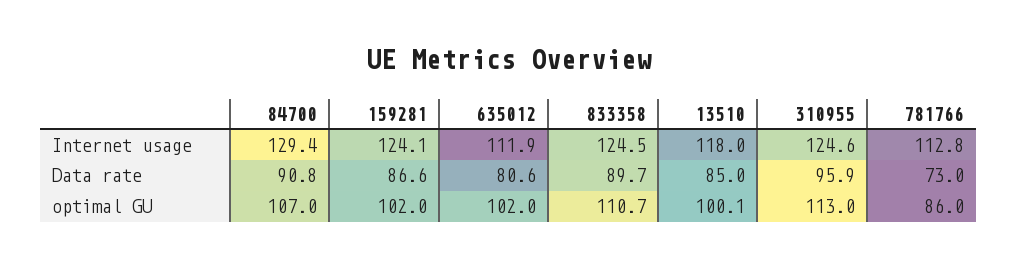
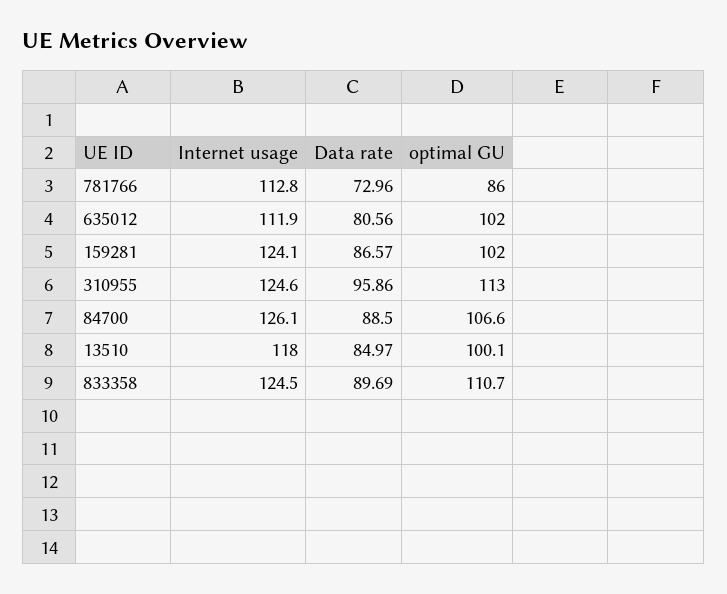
84700, Internet usage: 129.4 -> 126.1
84700, Data rate: 90.8 -> 88.5
84700, optimal GU: 107 -> 106.6

